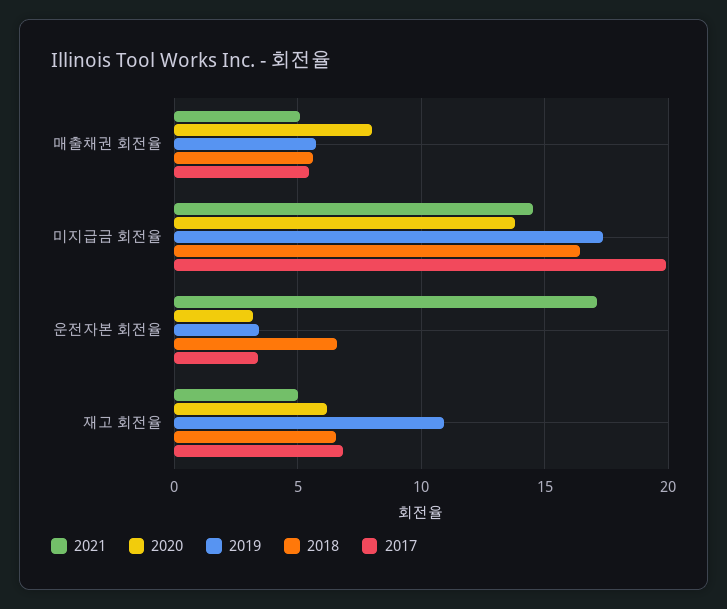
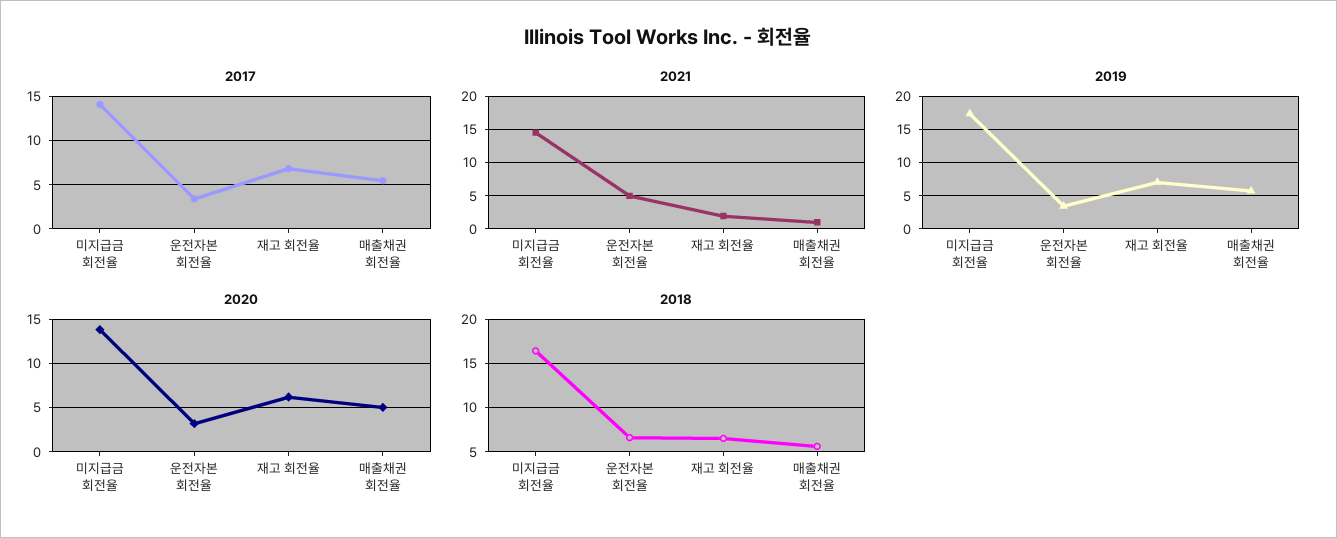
2021, 매출채권 회전율: 5 -> 1
2020, 매출채권 회전율: 8 -> 5
2017, 미지급금 회전율: 20 -> 14
2021, 운전자본 회전율: 17 -> 5
2021, 재고 회전율: 5 -> 2
2019, 재고 회전율: 11 -> 7

